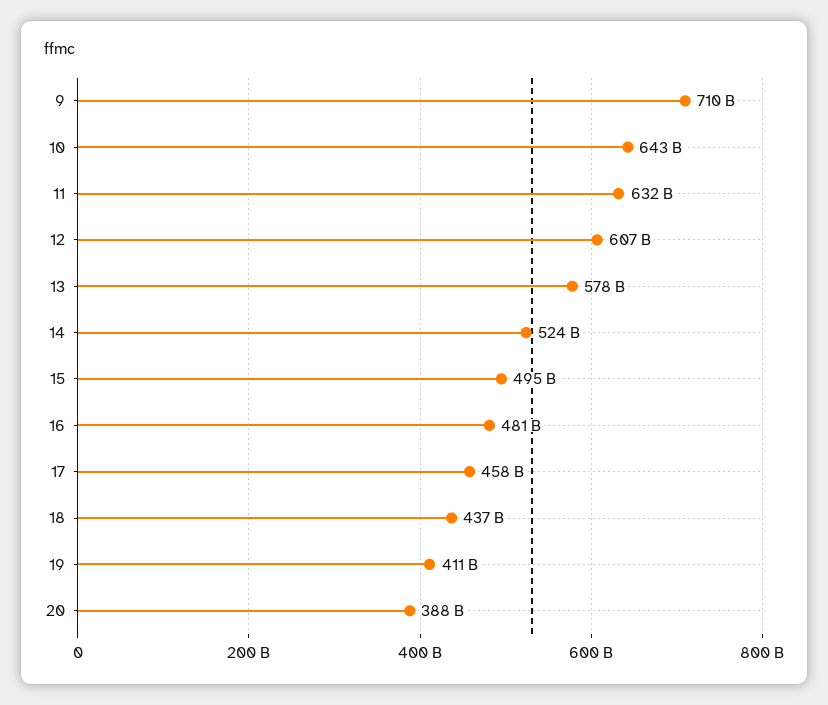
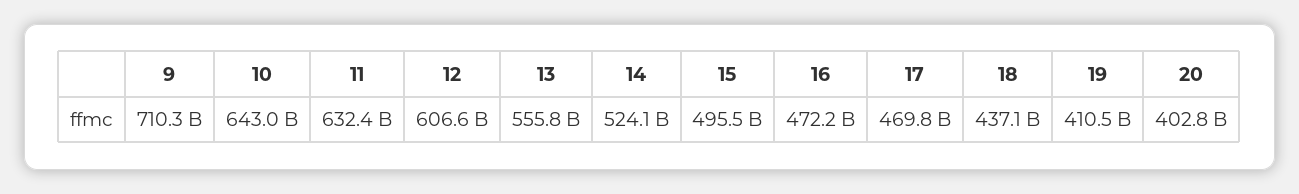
13: 578000000000 -> 555800000000
16: 481000000000 -> 472200000000
17: 458000000000 -> 469800000000
20: 388000000000 -> 402800000000

